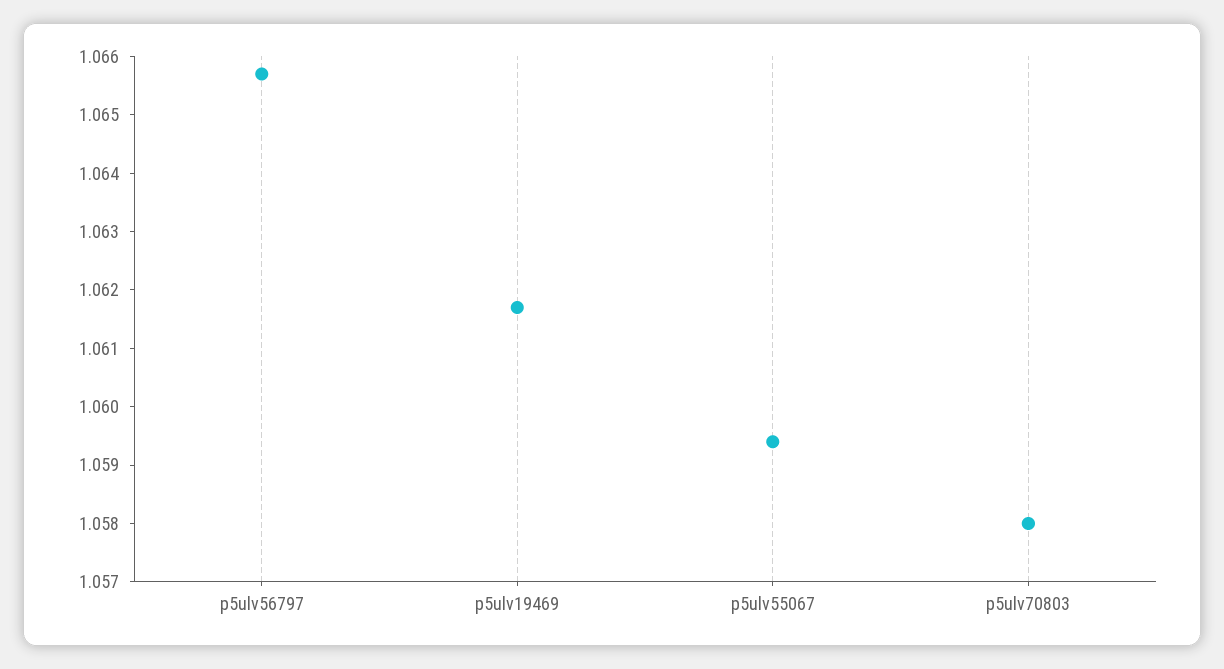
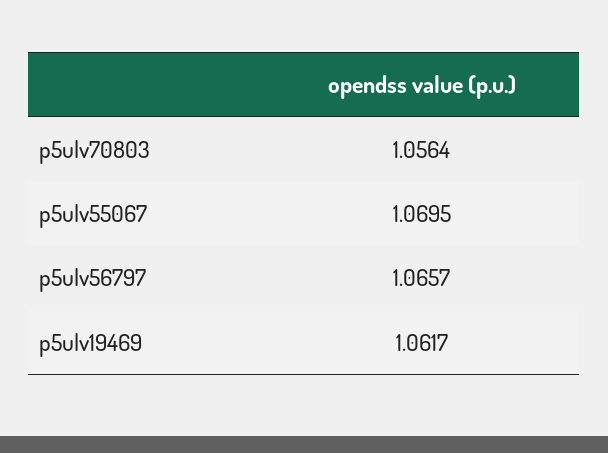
p5ulv55067: 1.0595 -> 1.0695
p5ulv70803: 1.058 -> 1.0564

